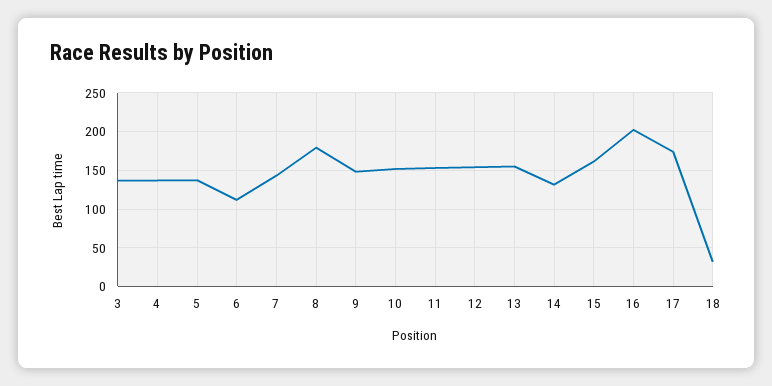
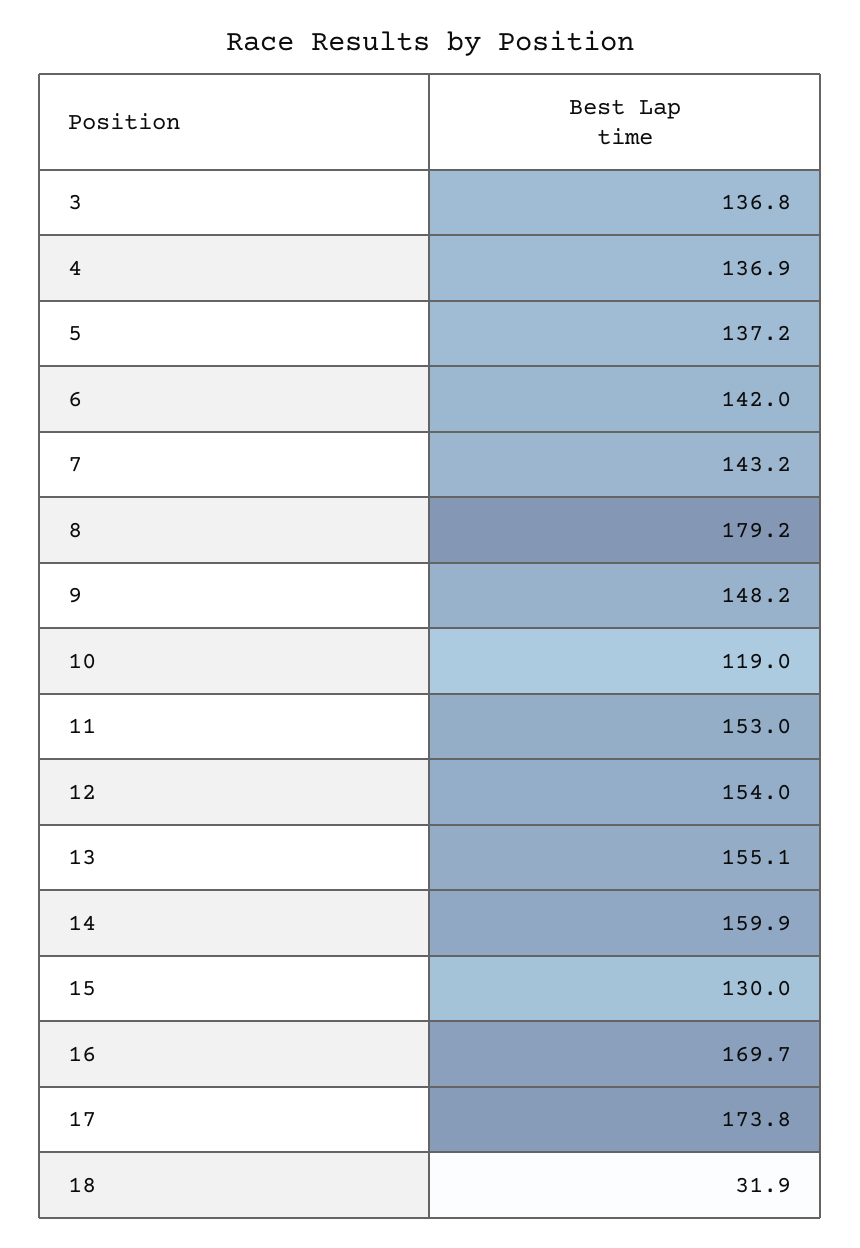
6: 110 -> 142
10: 150 -> 119
14: 130 -> 159.9
15: 160 -> 130
16: 200 -> 169.7

